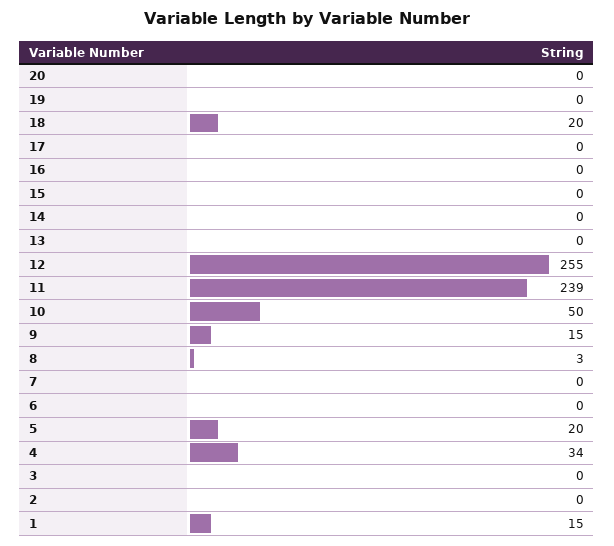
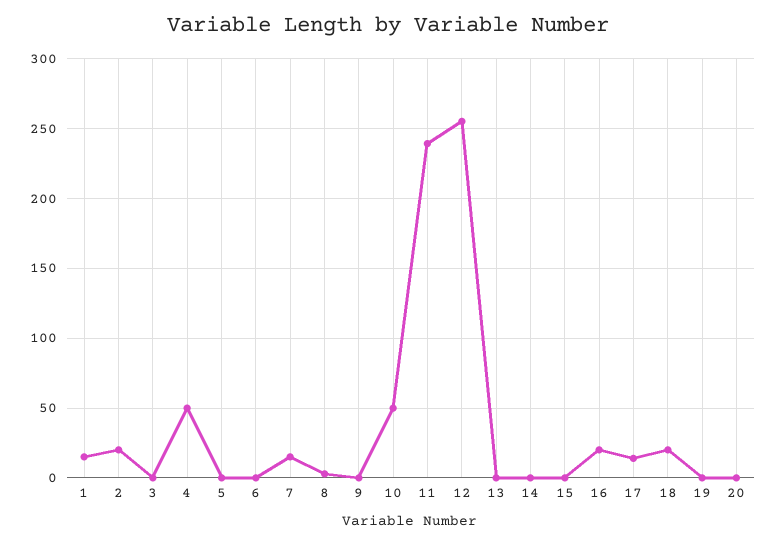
17: 0 -> 15
16: 0 -> 20
9: 15 -> 0
7: 0 -> 15
5: 20 -> 0
4: 34 -> 50
2: 0 -> 20

